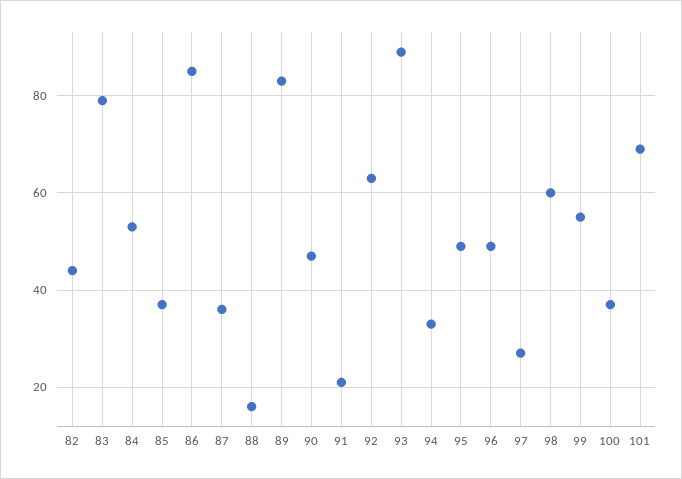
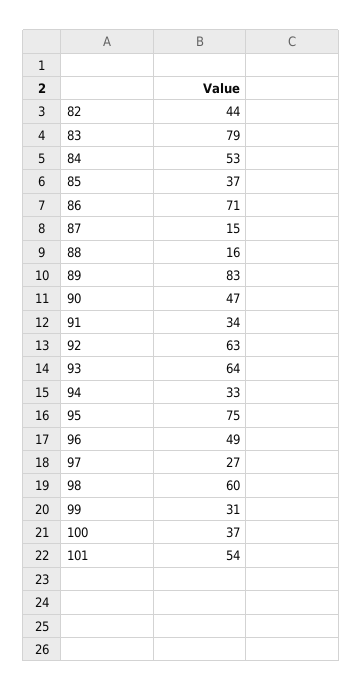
86: 85 -> 71
87: 35 -> 15
91: 20 -> 34
93: 90 -> 64
95: 50 -> 75
99: 55 -> 31
101: 70 -> 54

